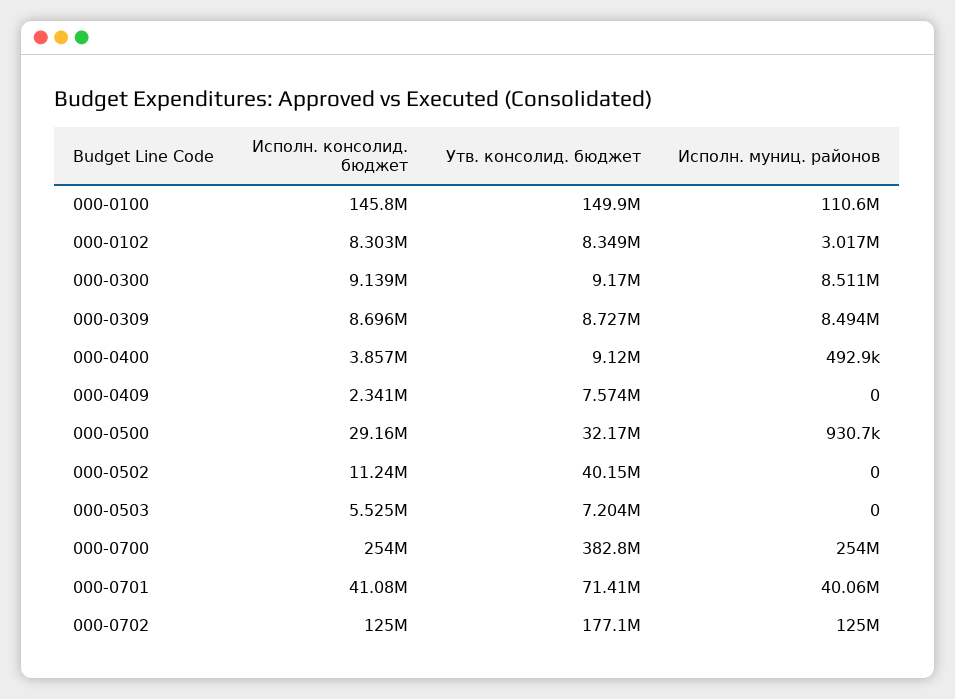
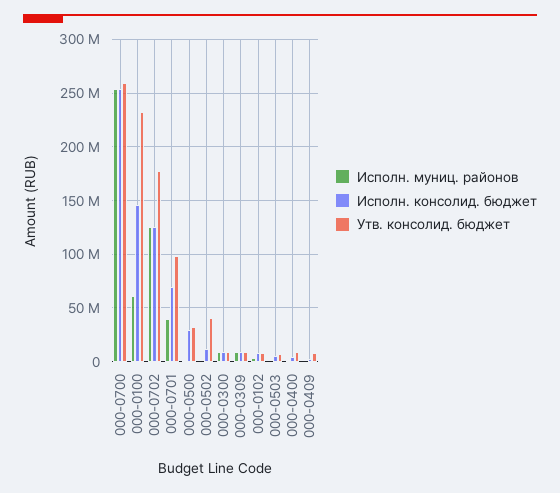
Утв. консолид. бюджет, 000-0100: 149900000 -> 230000000
Исполн. муниц. районов, 000-0100: 110600000 -> 60000000
Утв. консолид. бюджет, 000-0700: 382800000 -> 260000000
Исполн. консолид. бюджет, 000-0701: 41080000 -> 70000000
Утв. консолид. бюджет, 000-0701: 71410000 -> 100000000

